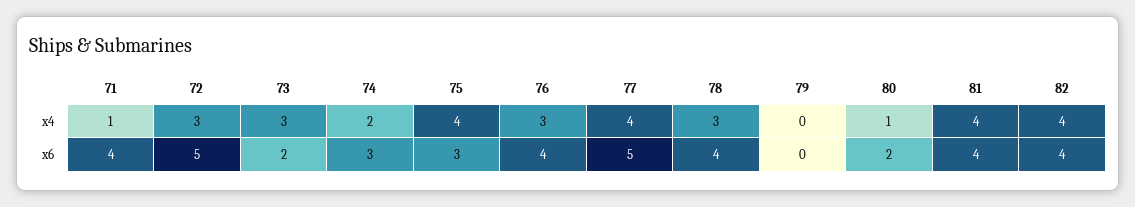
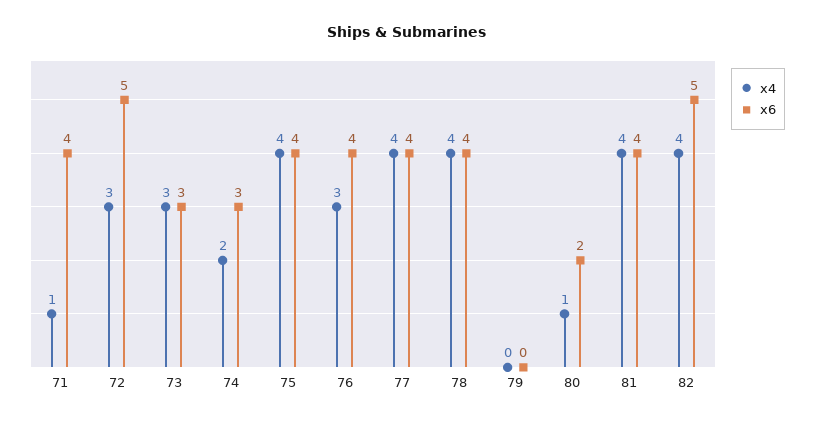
x4, 78: 3 -> 4
x6, 73: 2 -> 3
x6, 75: 3 -> 4
x6, 77: 5 -> 4
x6, 82: 4 -> 5

